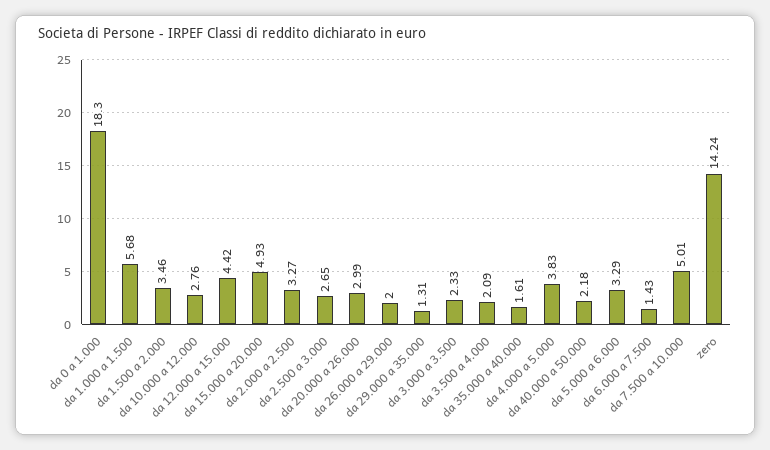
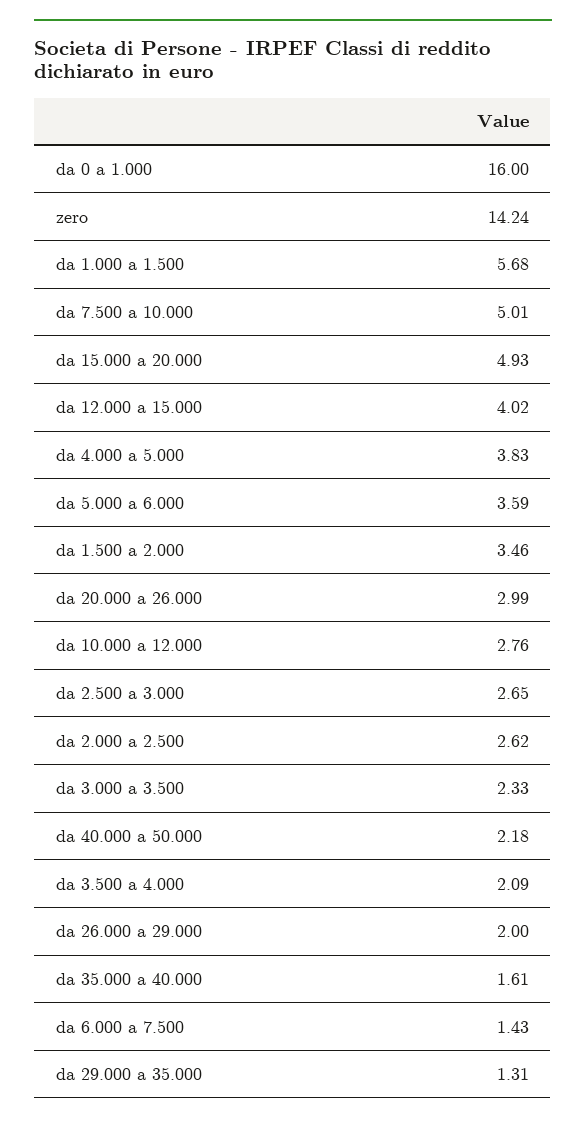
da 0 a 1.000: 18.3 -> 16
da 12.000 a 15.000: 4.42 -> 4.02
da 2.000 a 2.500: 3.27 -> 2.62
da 5.000 a 6.000: 3.29 -> 3.59

